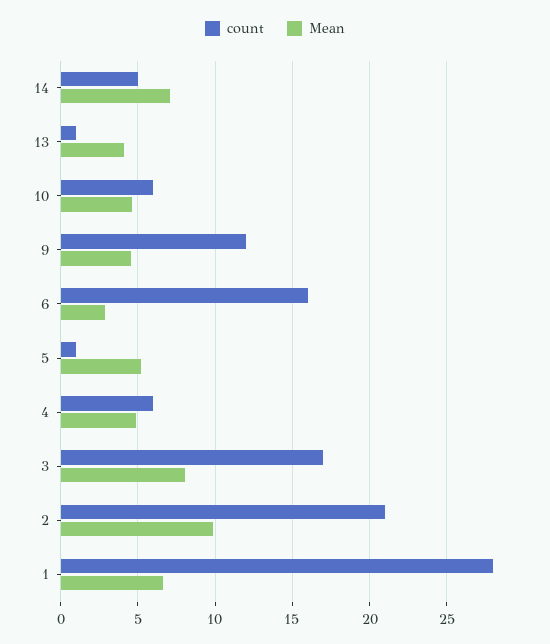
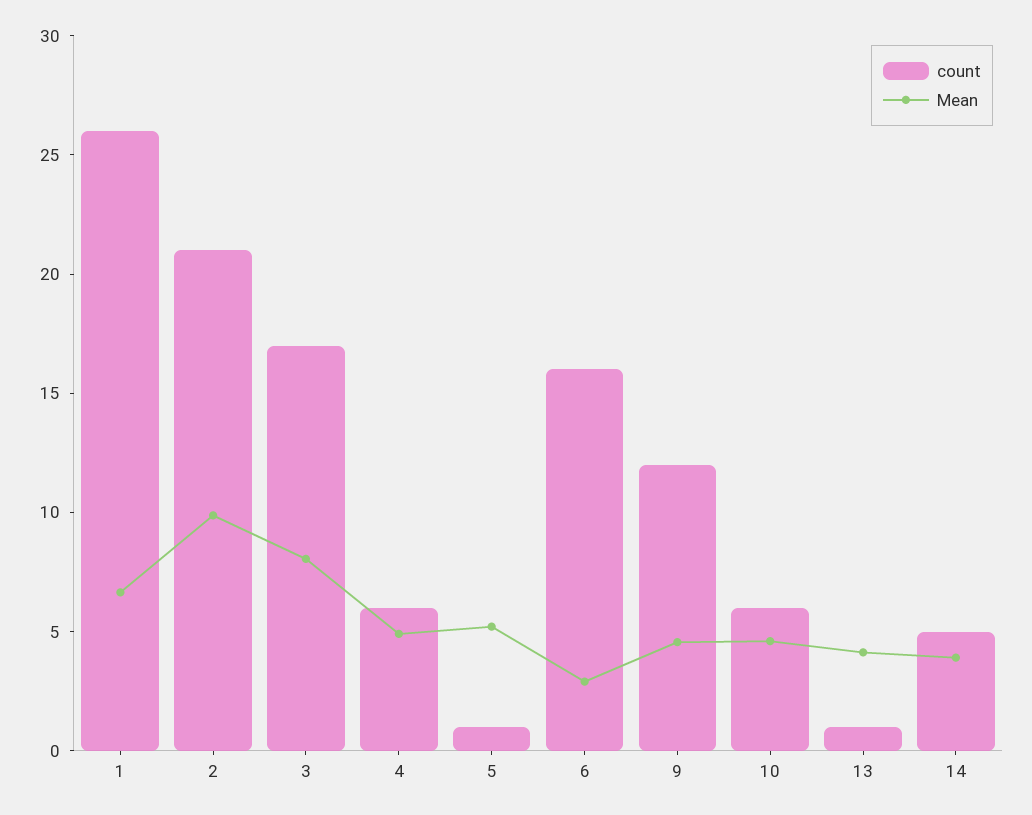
Mean, 14: 7 -> 4
count, 1: 28 -> 26

